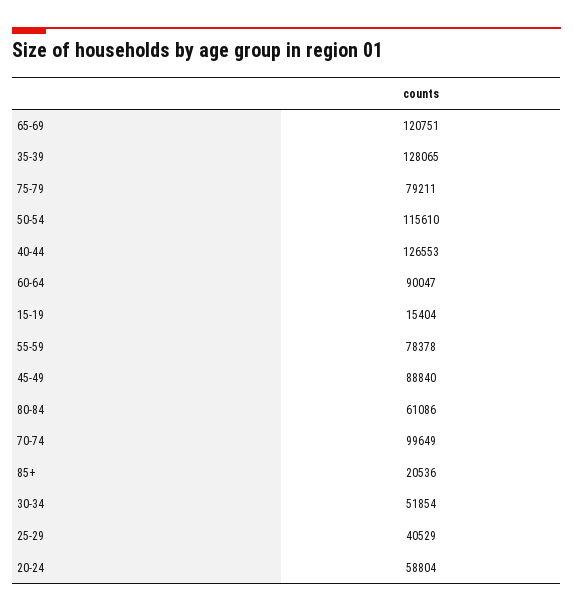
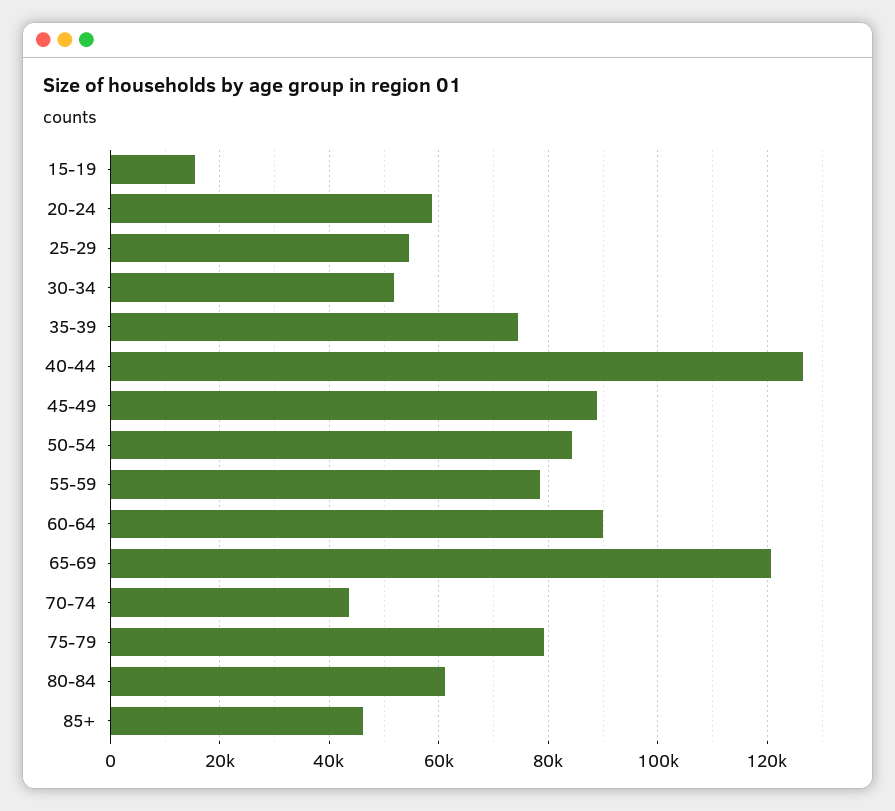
35-39: 128065 -> 74000
50-54: 115610 -> 84000
70-74: 99649 -> 44000
85+: 20536 -> 46000
25-29: 40529 -> 54000

